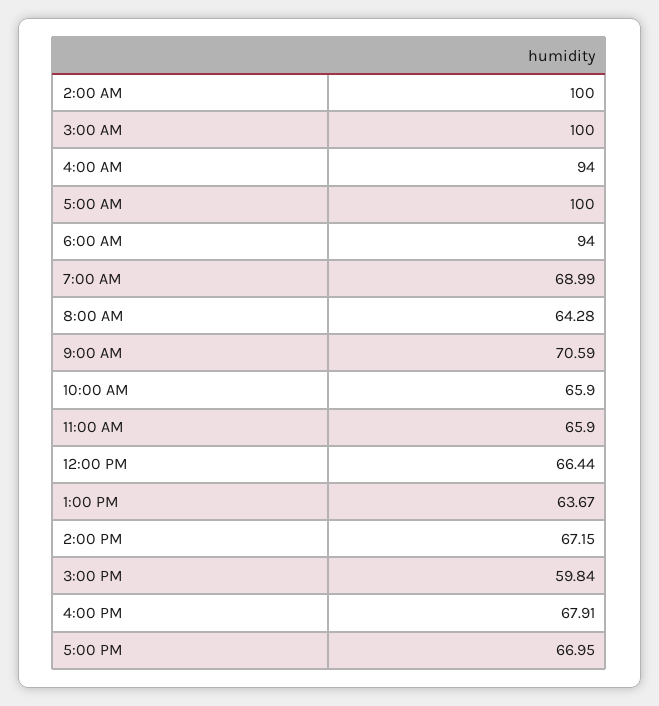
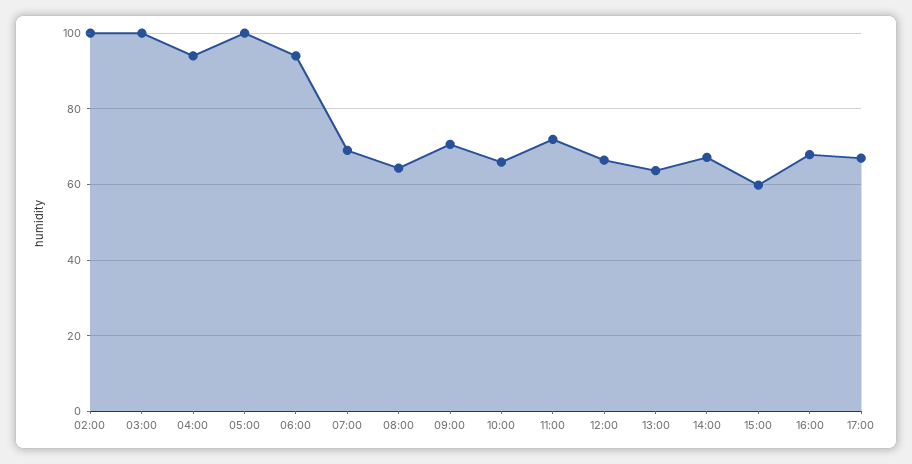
11:00 AM: 65.9 -> 72

